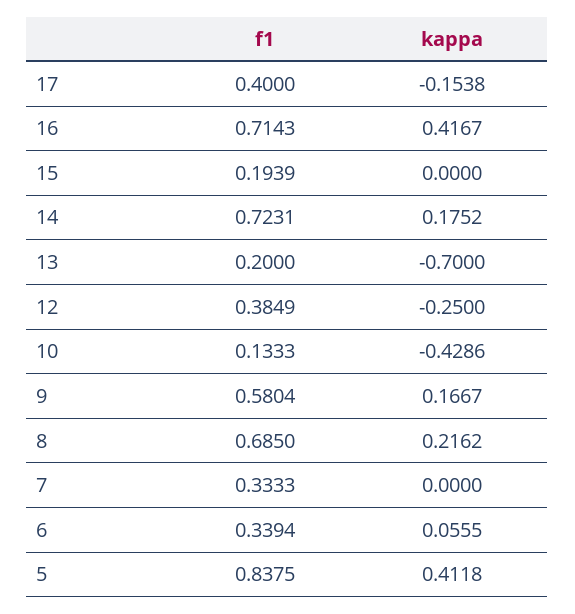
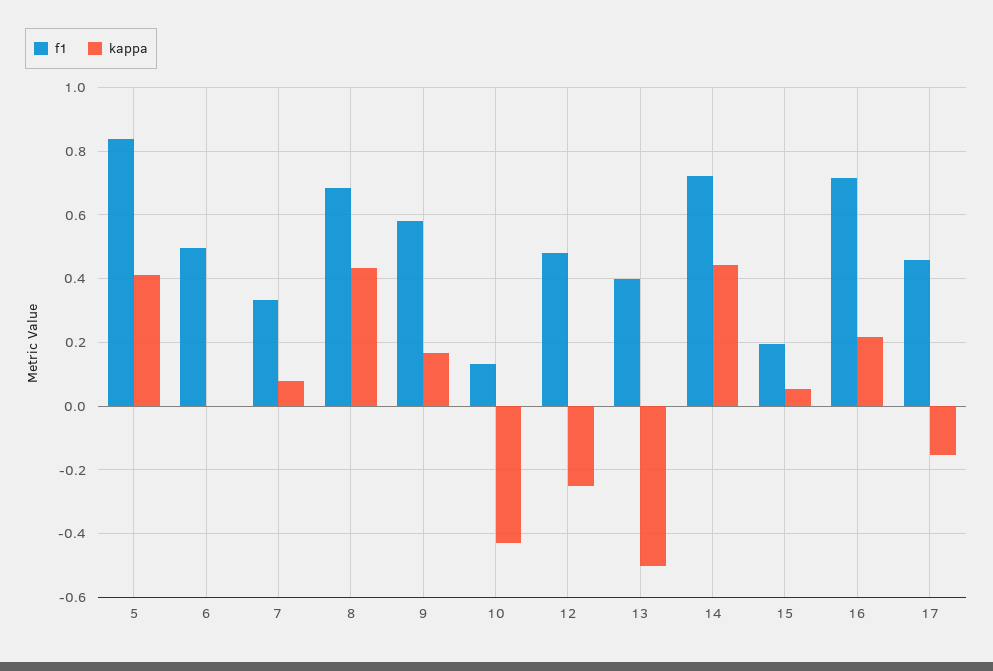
f1, 17: 0.4 -> 0.46
kappa, 16: 0.4167 -> 0.22
kappa, 15: 0 -> 0.06
kappa, 14: 0.1752 -> 0.44
f1, 13: 0.2 -> 0.4
kappa, 13: -0.7 -> -0.5
f1, 12: 0.3849 -> 0.48
kappa, 8: 0.2162 -> 0.44
kappa, 7: 0 -> 0.08
f1, 6: 0.3394 -> 0.5
kappa, 6: 0.0555 -> 0

